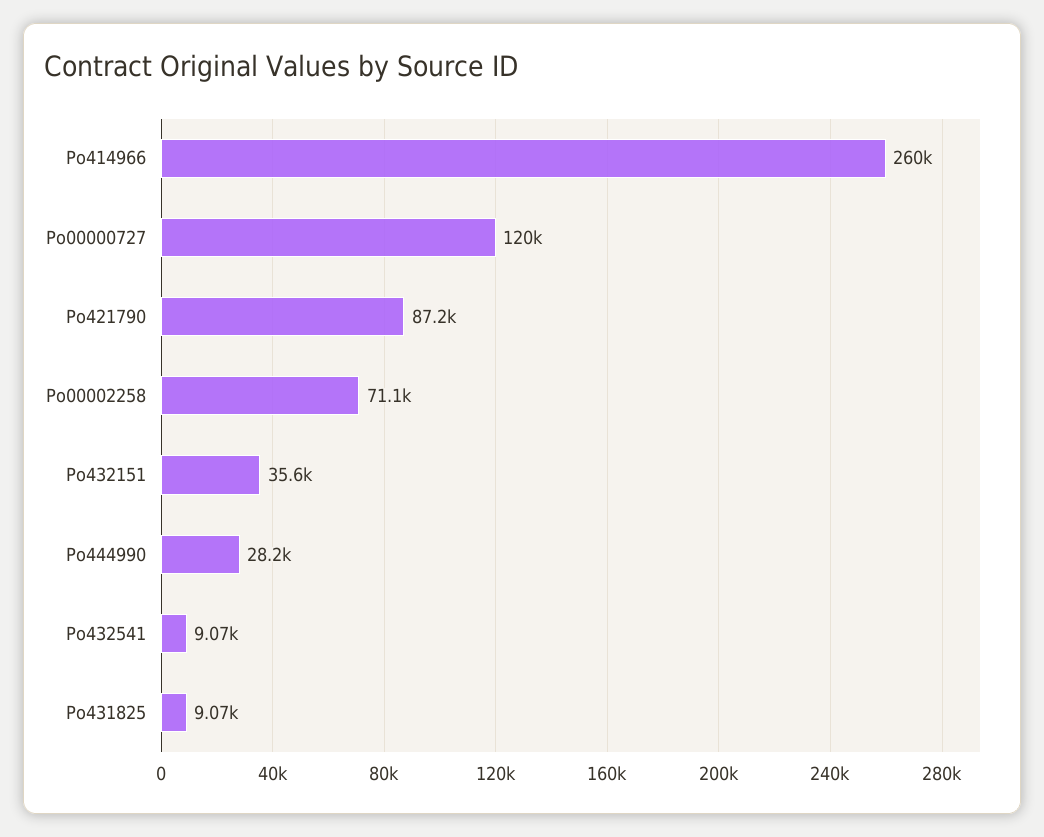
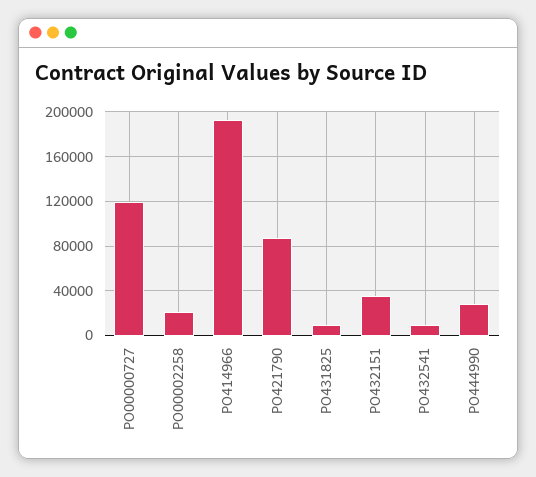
Po414966: 260000 -> 190000
Po00002258: 71100 -> 20000

